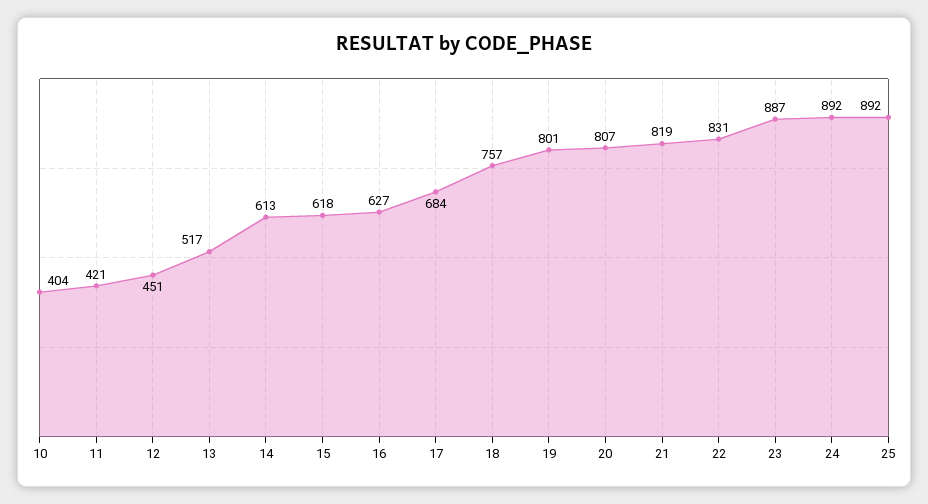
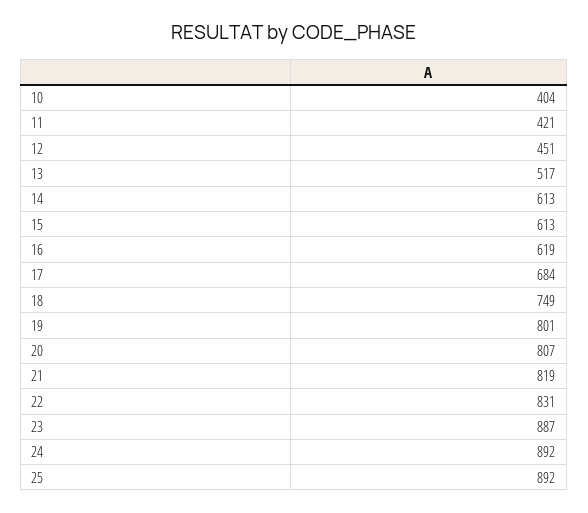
15: 618 -> 613
16: 627 -> 619
18: 757 -> 749

